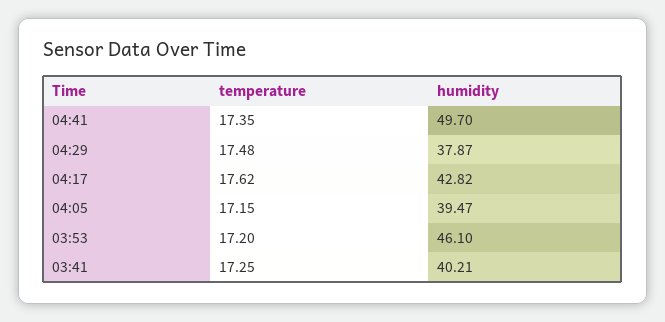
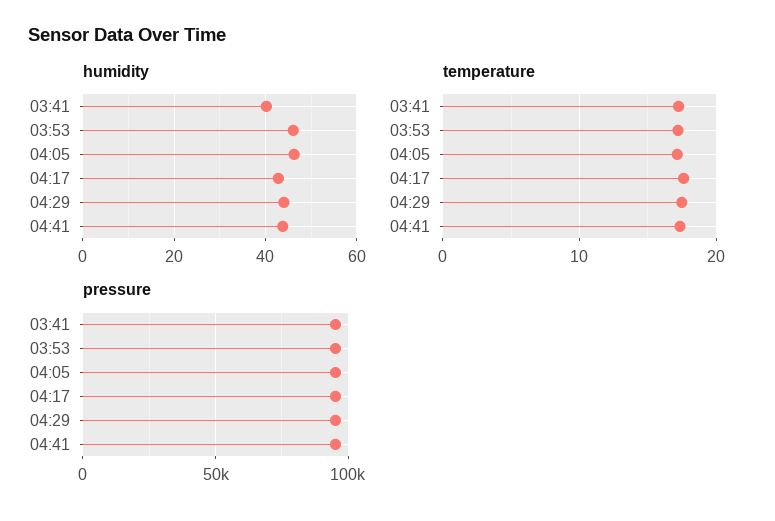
humidity, 04:41: 49.7 -> 44
humidity, 04:29: 37.87 -> 44
humidity, 04:05: 39.47 -> 46
pressure, 03:41: none -> 95000
pressure, 03:53: none -> 95000
pressure, 04:05: none -> 95000
pressure, 04:17: none -> 95000
pressure, 04:29: none -> 95000
pressure, 04:41: none -> 95000

